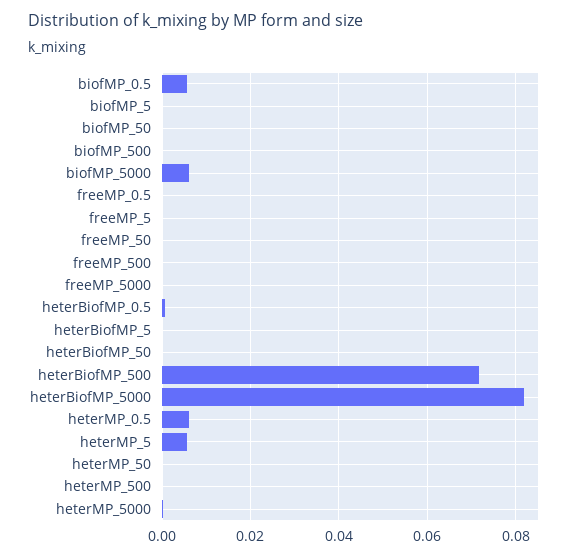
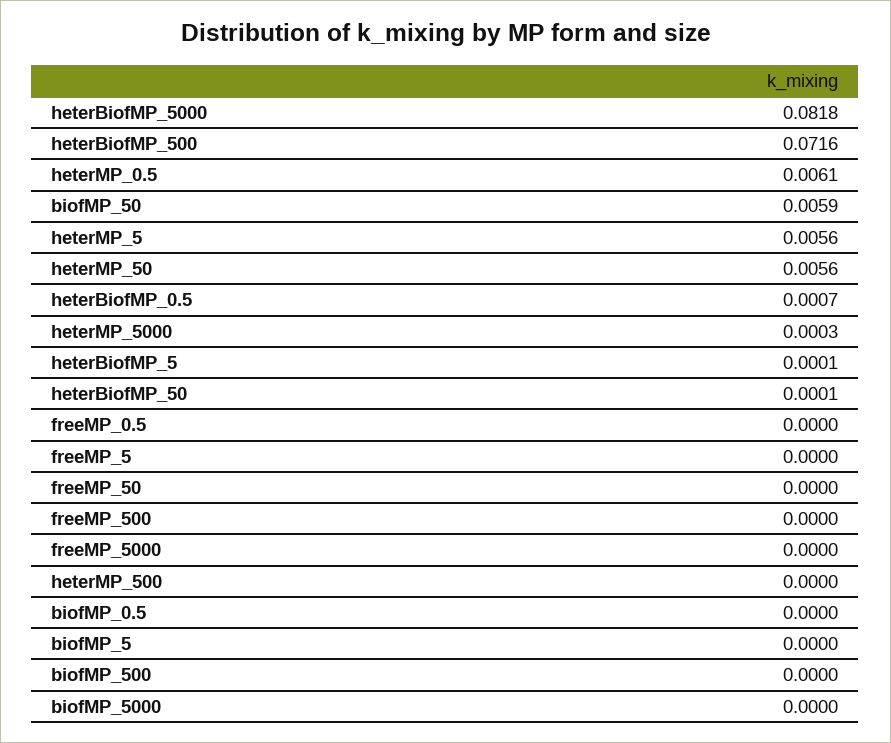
biofMP_0.5: 0.006 -> 0
biofMP_50: 0 -> 0.0059
biofMP_5000: 0.006 -> 0
heterMP_50: 0 -> 0.0056

